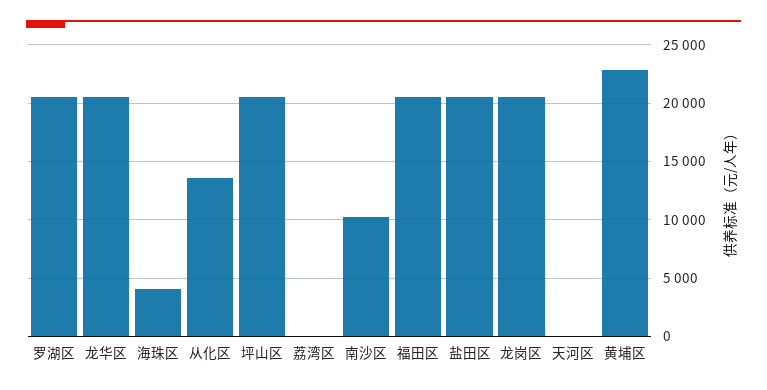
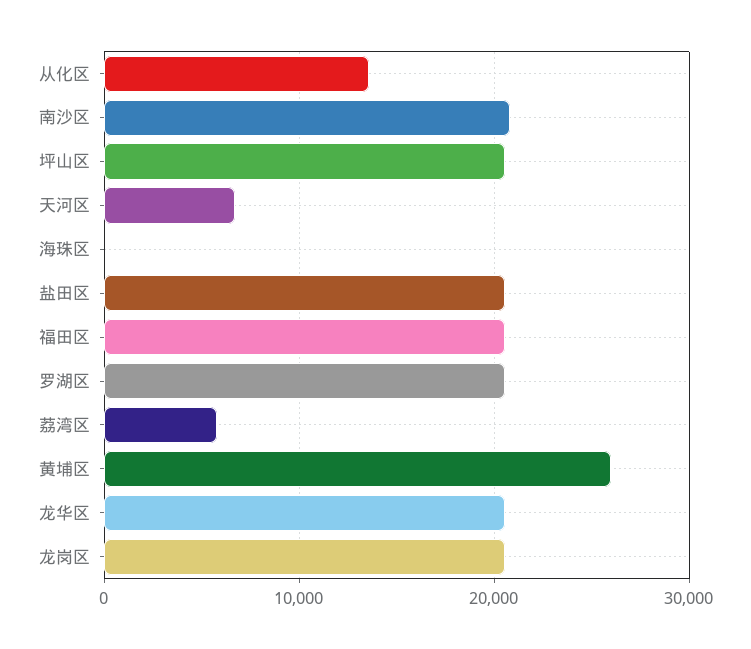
海珠区: 4000 -> 0
荔湾区: 0 -> 6000
南沙区: 10000 -> 21000
天河区: 0 -> 7000
黄埔区: 23000 -> 26000

